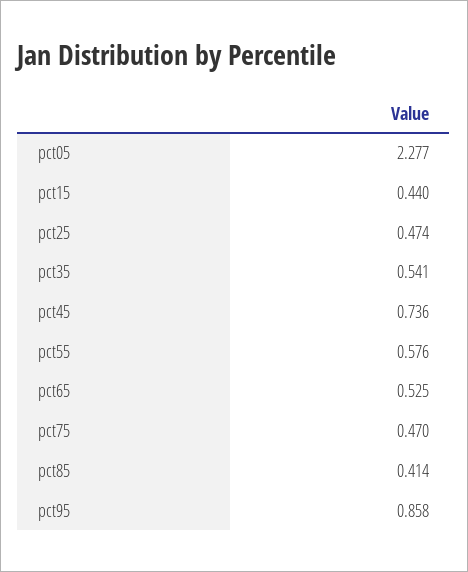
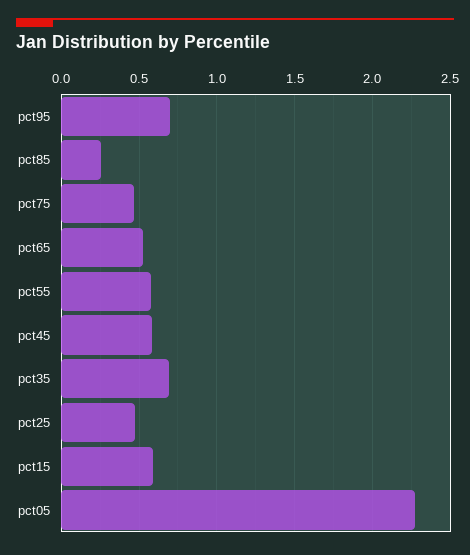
pct15: 0.44 -> 0.6
pct35: 0.541 -> 0.7
pct45: 0.736 -> 0.6
pct85: 0.414 -> 0.25
pct95: 0.858 -> 0.7

